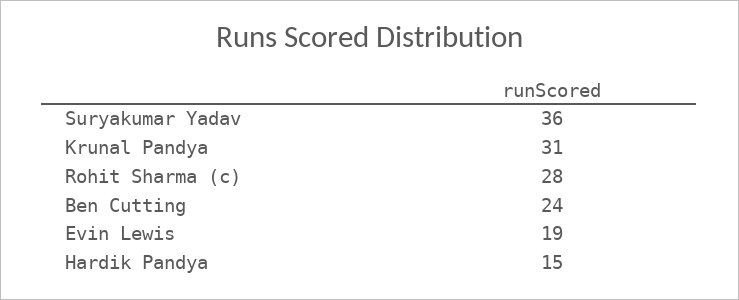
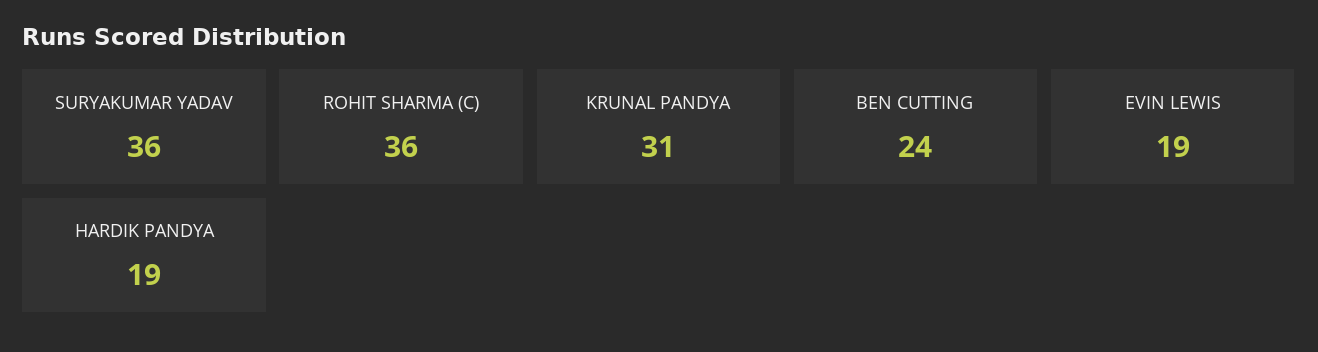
Rohit Sharma (c): 28 -> 36
Hardik Pandya: 15 -> 19

